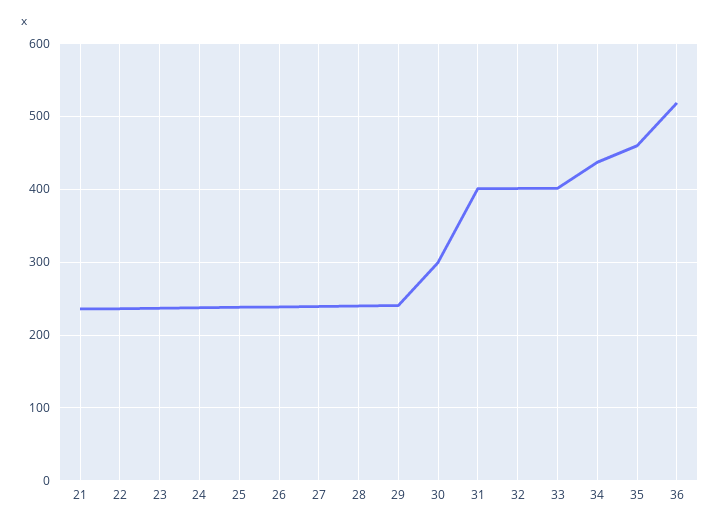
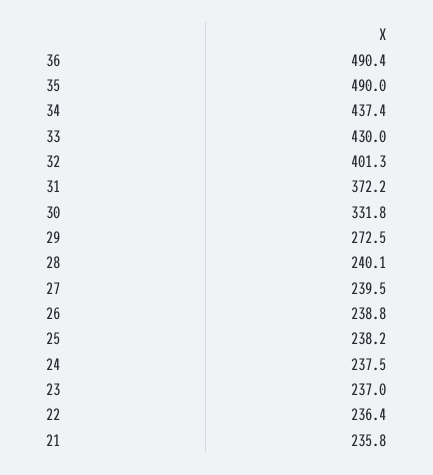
29: 240 -> 272.5
30: 300 -> 331.8
31: 400 -> 372.2
33: 400 -> 430
35: 460 -> 490
36: 520 -> 490.4

